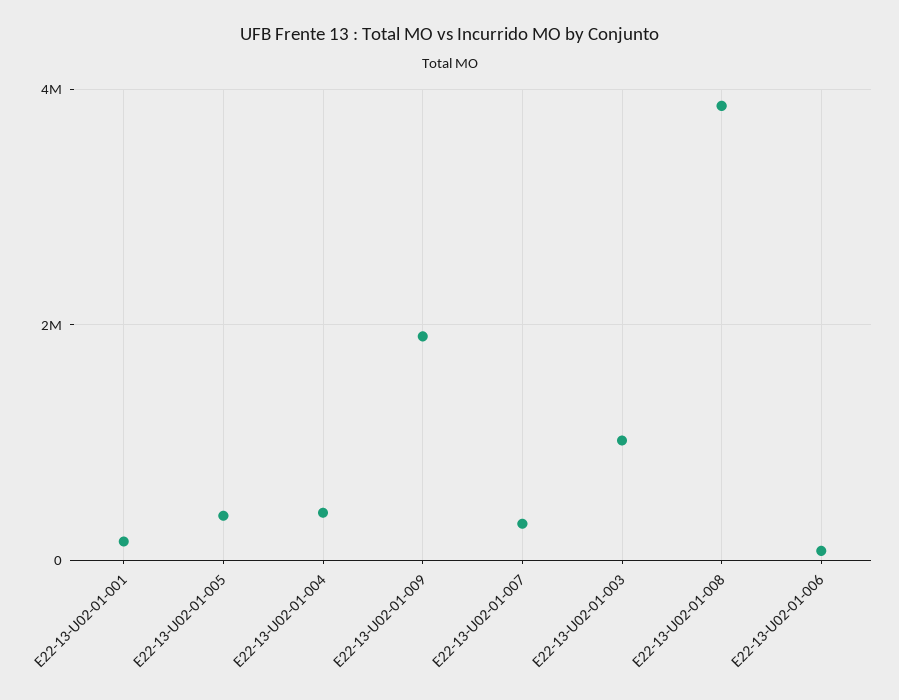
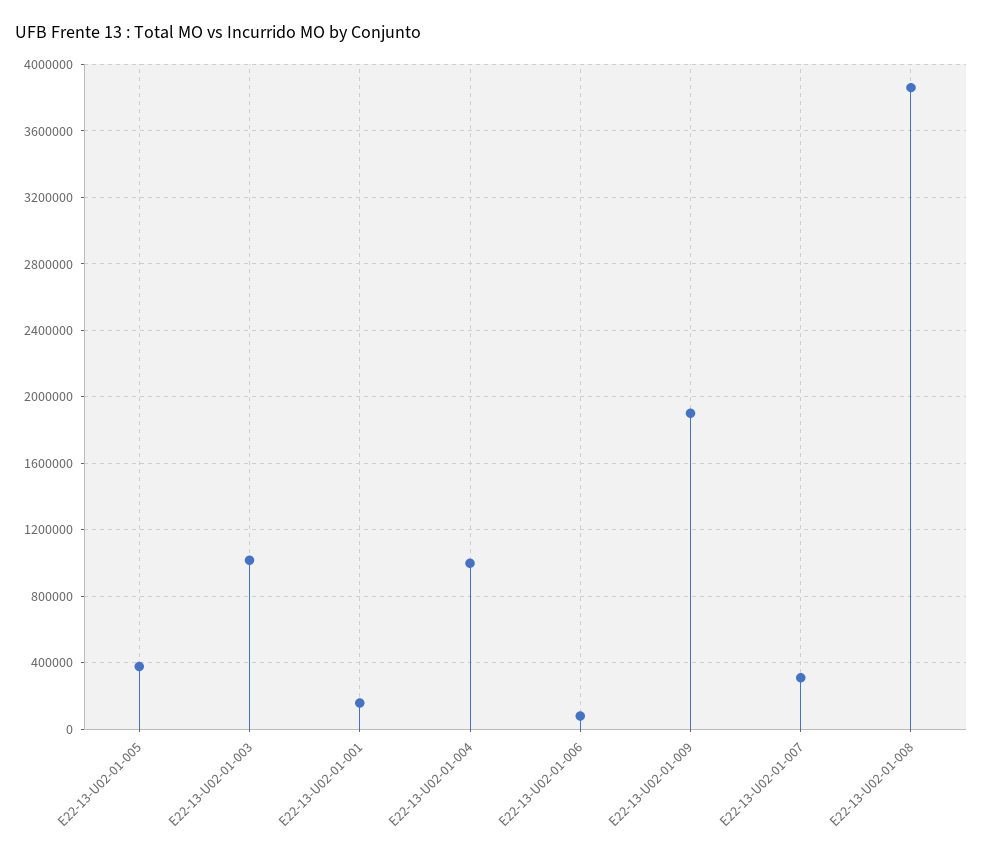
E22-13-U02-01-004: 400000 -> 1000000

